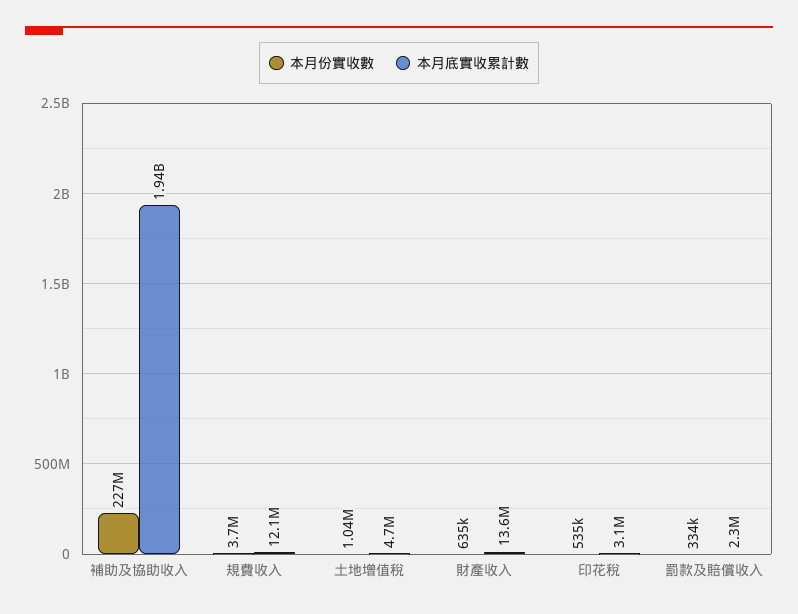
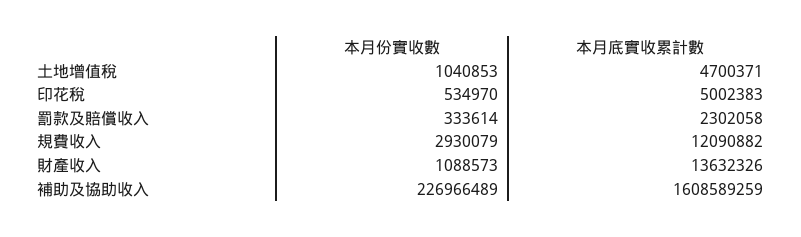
本月底實收累計數, 補助及協助收入: 1940000000 -> 1608589259
本月份實收數, 規費收入: 3700000 -> 2930079
本月份實收數, 財產收入: 635000 -> 1088573
本月底實收累計數, 印花稅: 3100000 -> 5002383

